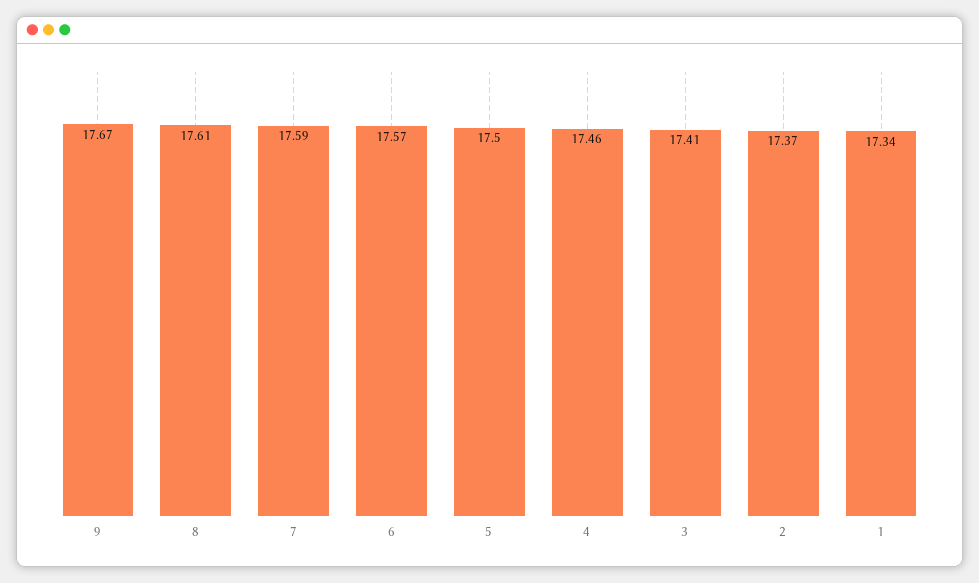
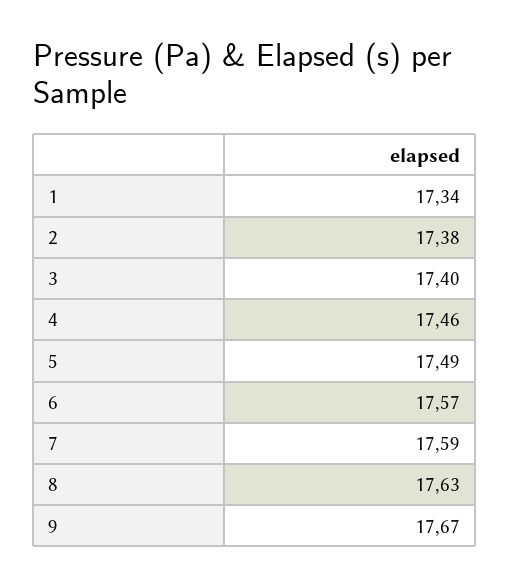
8: 17.61 -> 17.63
5: 17.5 -> 17.49
3: 17.41 -> 17.4
2: 17.37 -> 17.38

